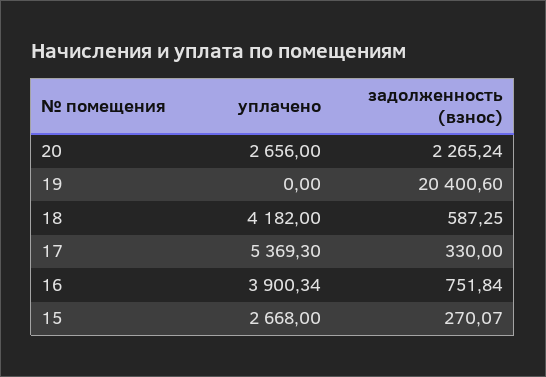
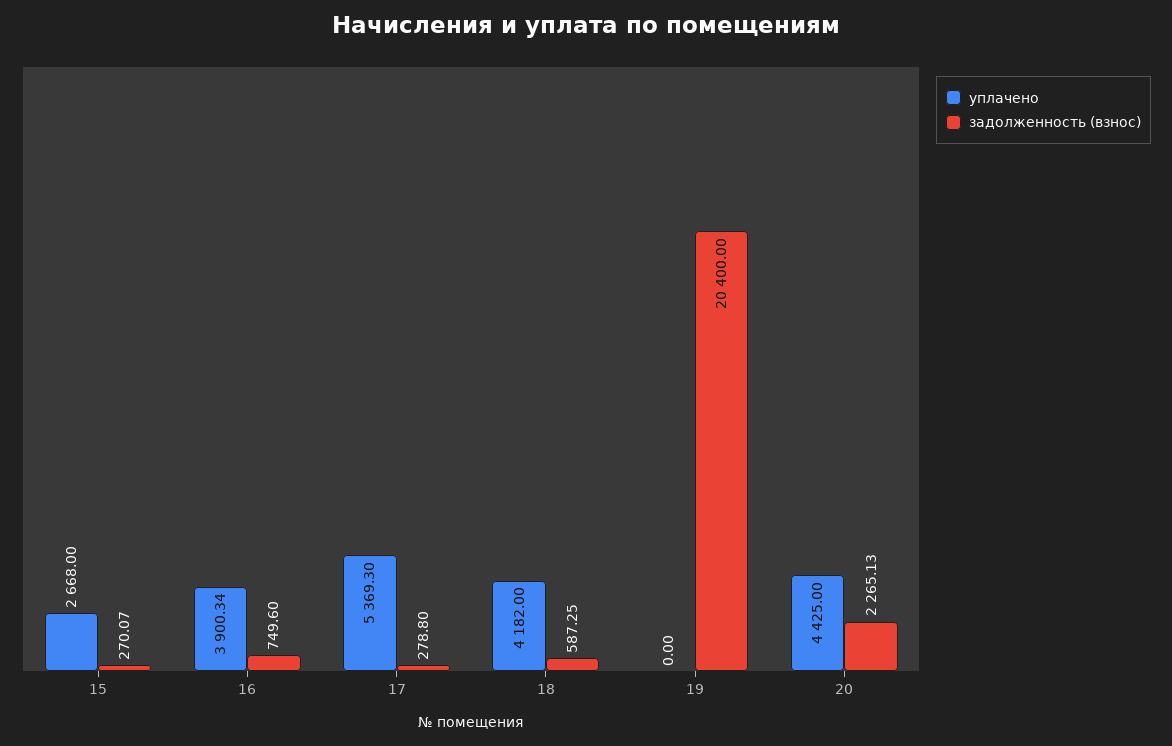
уплачено, 20: 2656 -> 4425
задолженность (взнос), 20: 2265.24 -> 2265.13
задолженность (взнос), 19: 20400.6 -> 20400
задолженность (взнос), 17: 330 -> 278.8
задолженность (взнос), 16: 751.84 -> 749.6

